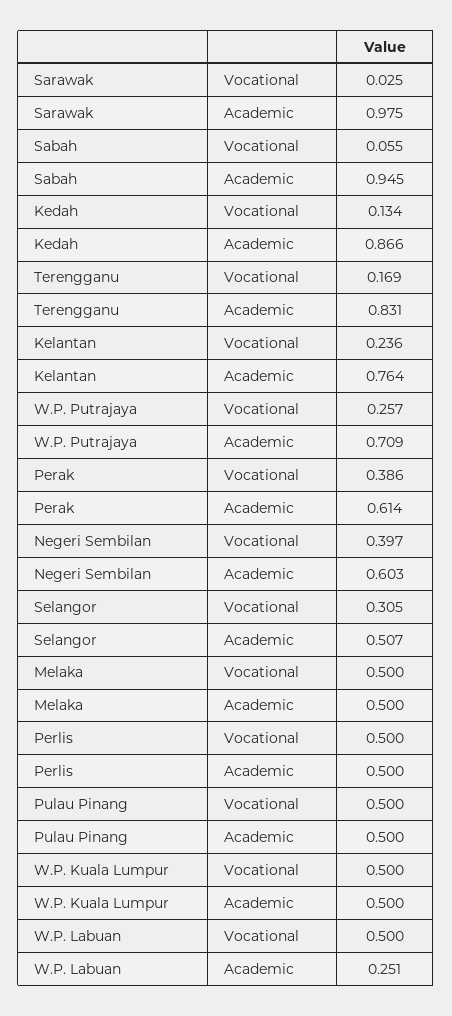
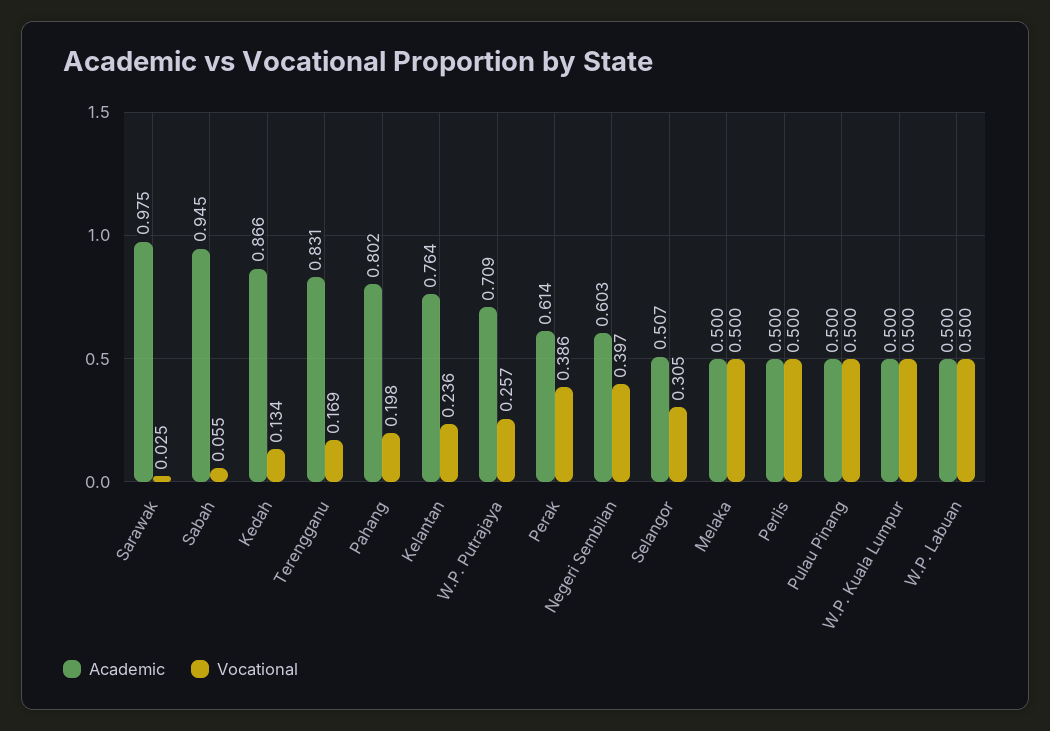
Academic, W.P. Labuan: 0.251 -> 0.5
Academic, Pahang: none -> 0.802
Vocational, Pahang: none -> 0.198

